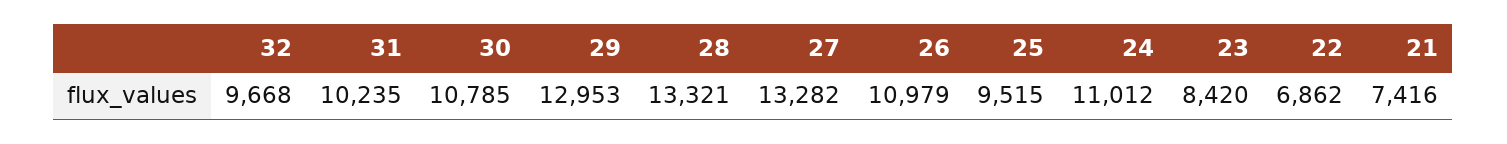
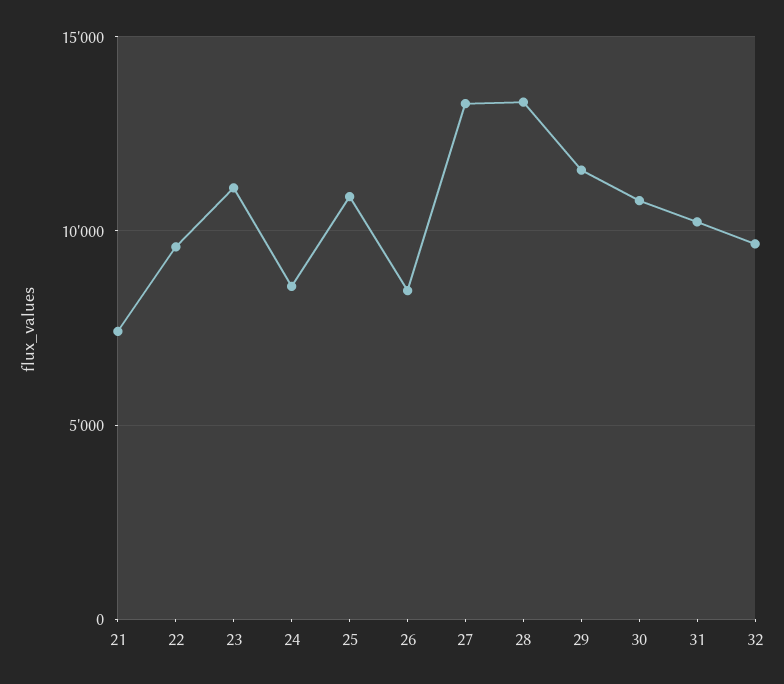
29: 12953 -> 11500
26: 10979 -> 8500
25: 9515 -> 11000
24: 11012 -> 8500
23: 8420 -> 11000
22: 6862 -> 9500

